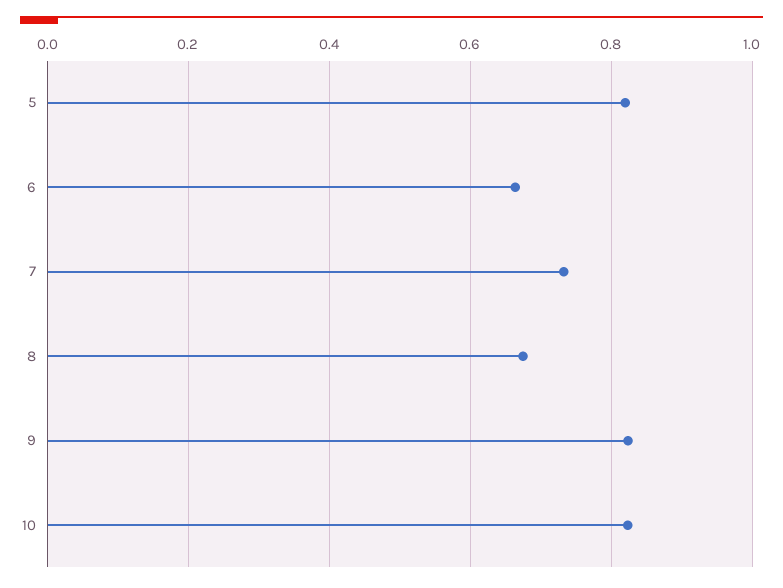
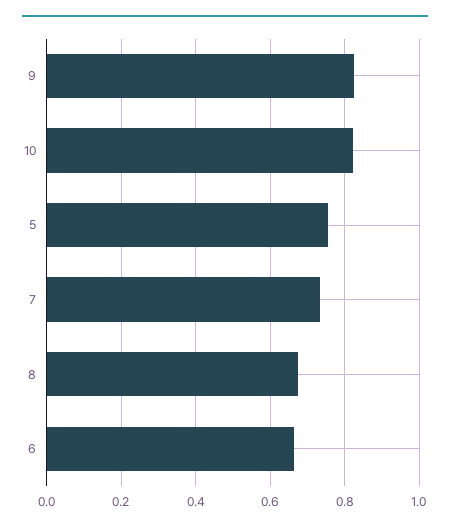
5: 0.82 -> 0.76

